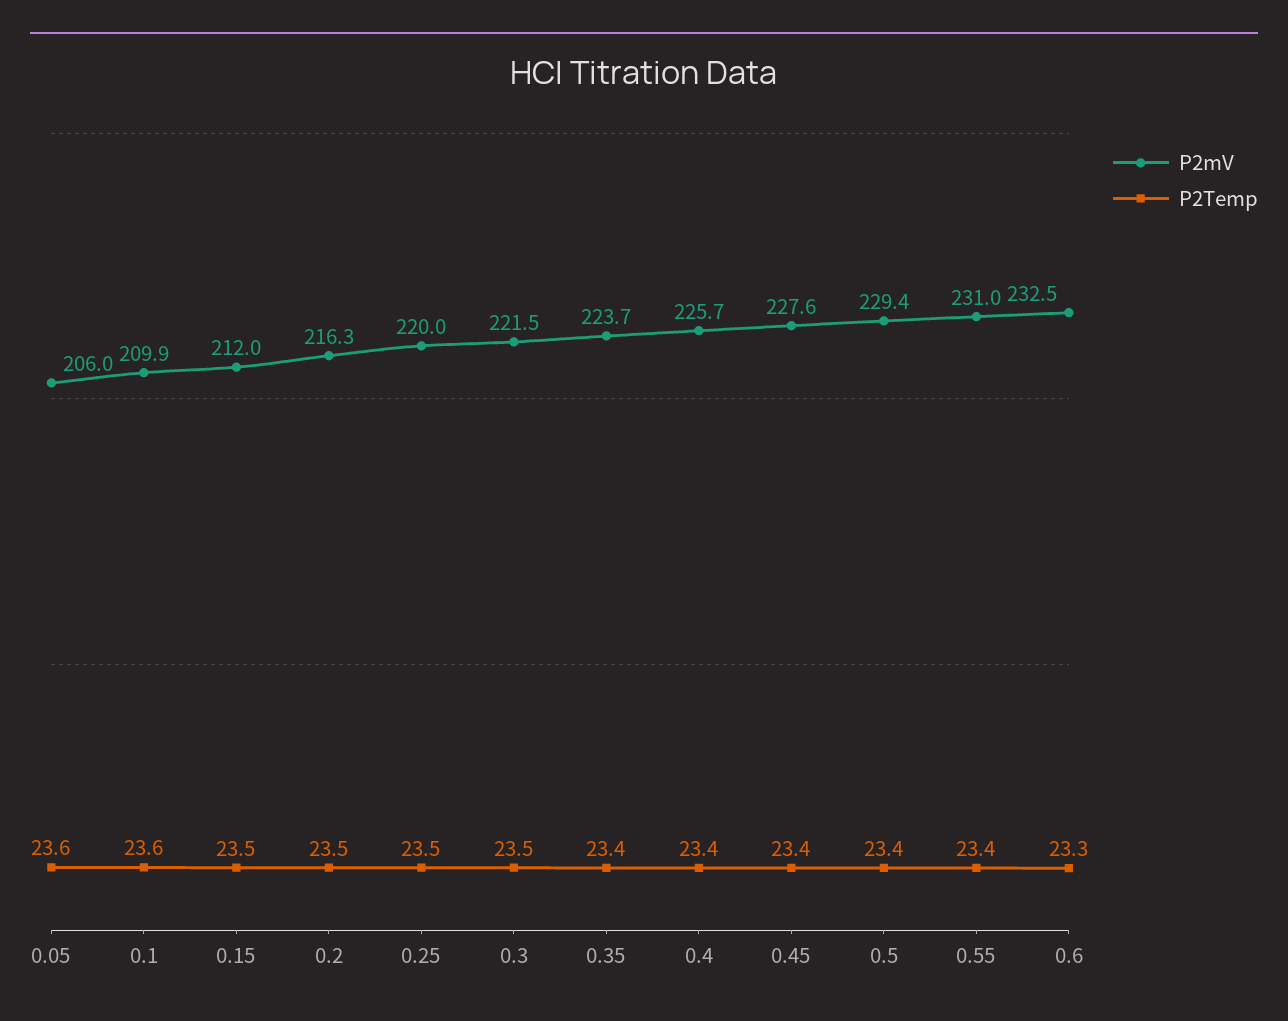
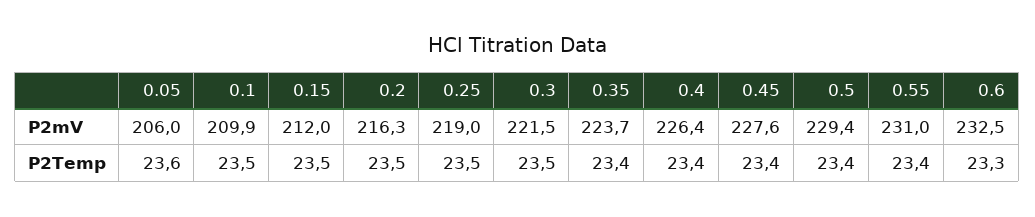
P2Temp, 0.1: 23.6 -> 23.5
P2mV, 0.25: 220 -> 219
P2mV, 0.4: 225.7 -> 226.4

